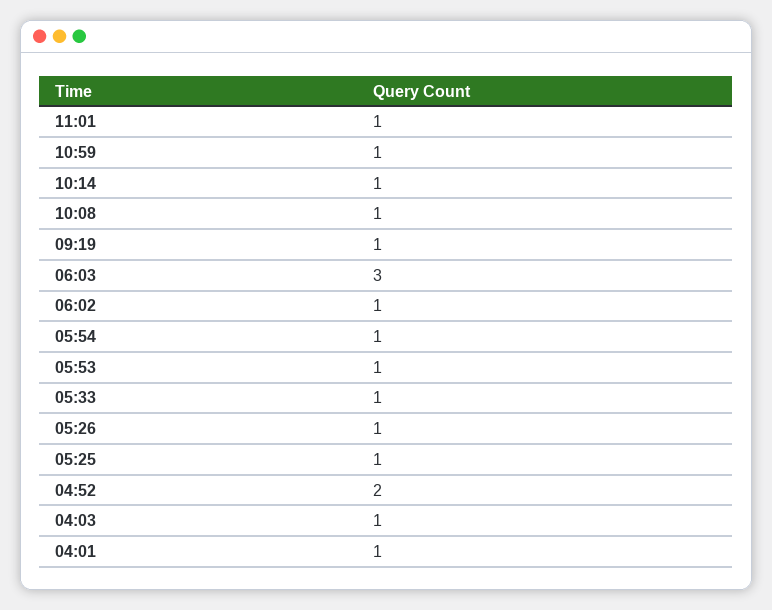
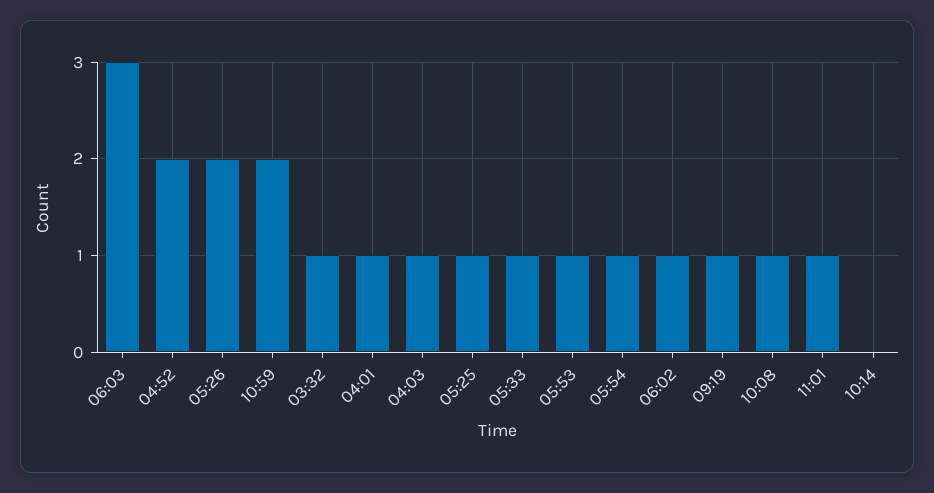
10:59: 1 -> 2
10:14: 1 -> 0
05:26: 1 -> 2
03:32: none -> 1

